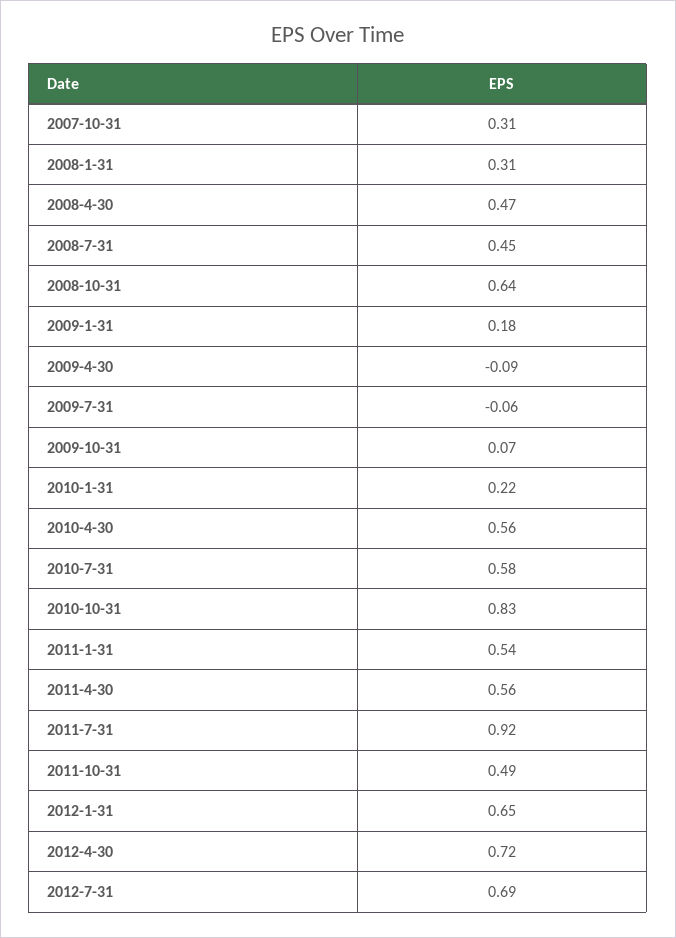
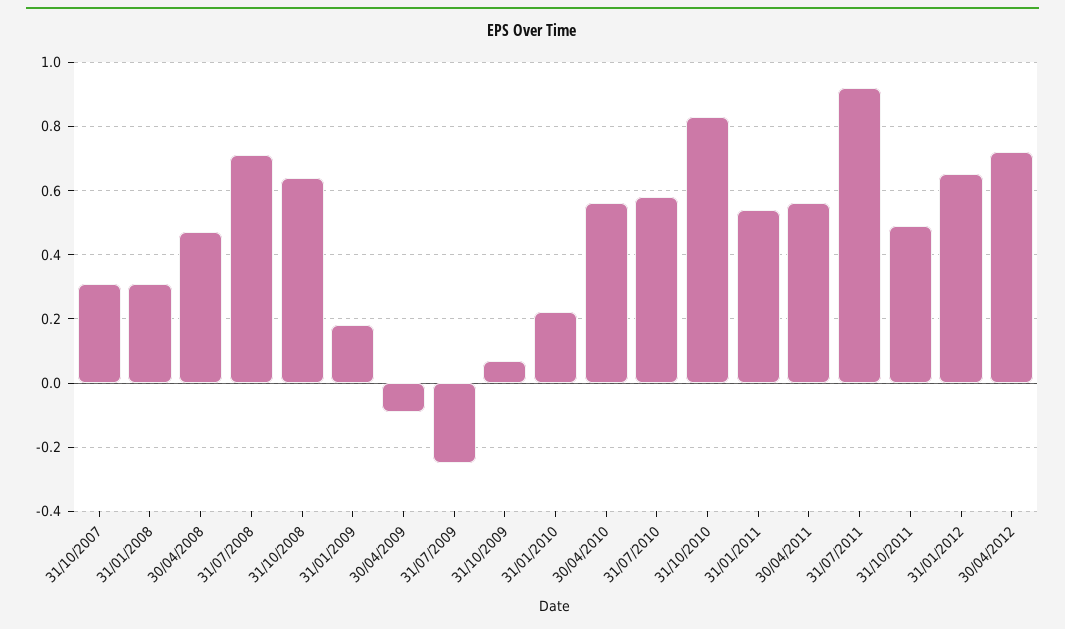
2008-7-31: 0.45 -> 0.7
2009-7-31: -0.06 -> -0.25
2012-7-31: 0.69 -> none

